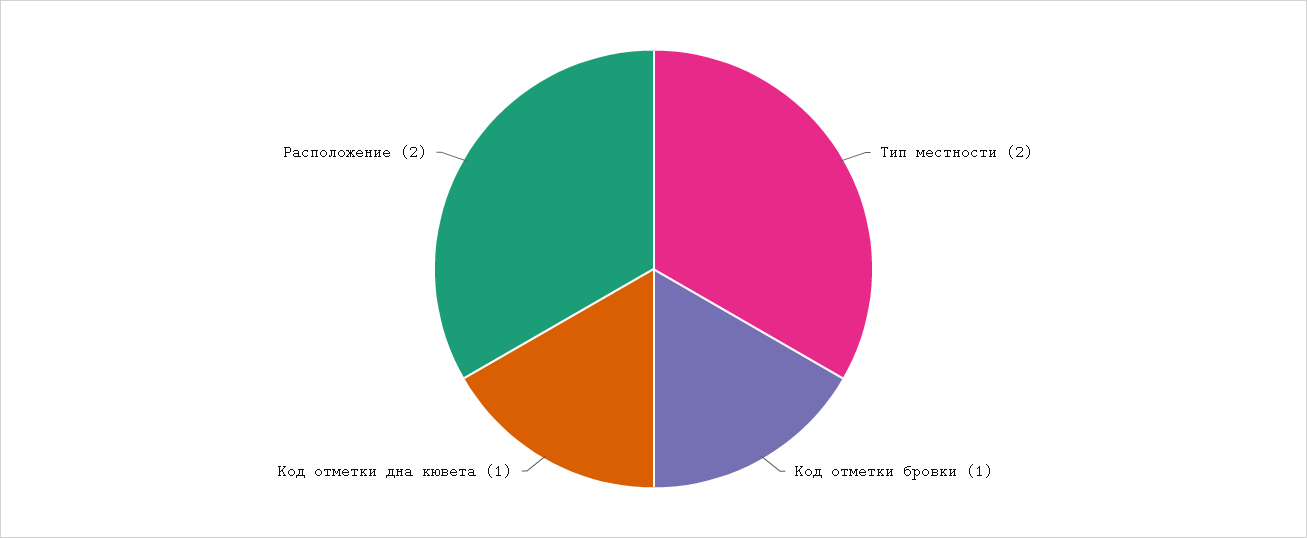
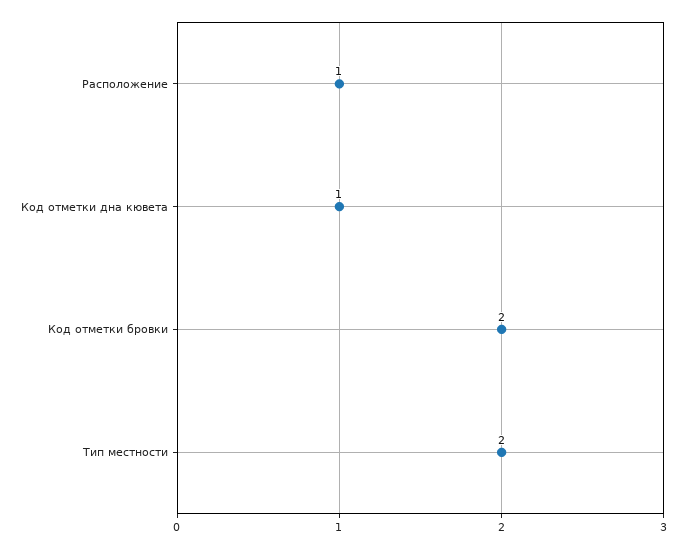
Код отметки бровки: 1 -> 2
Расположение: 2 -> 1

